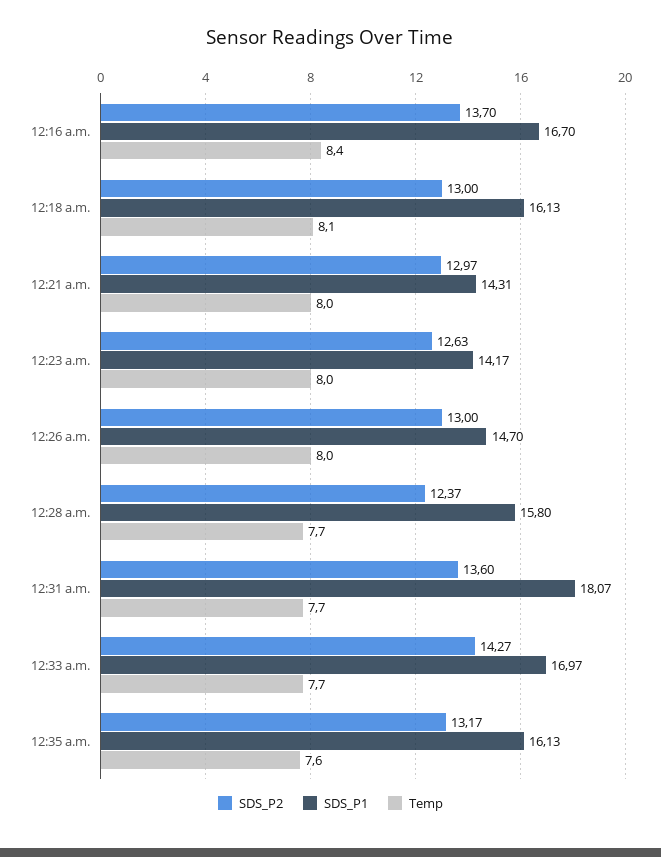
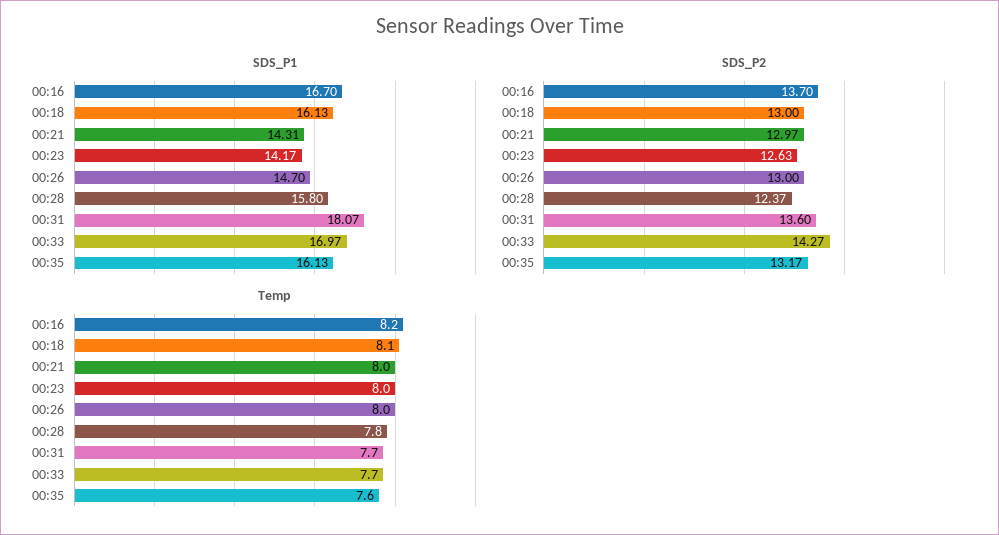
Temp, 12:16 a.m.: 8.4 -> 8.2
Temp, 12:28 a.m.: 7.7 -> 7.8

